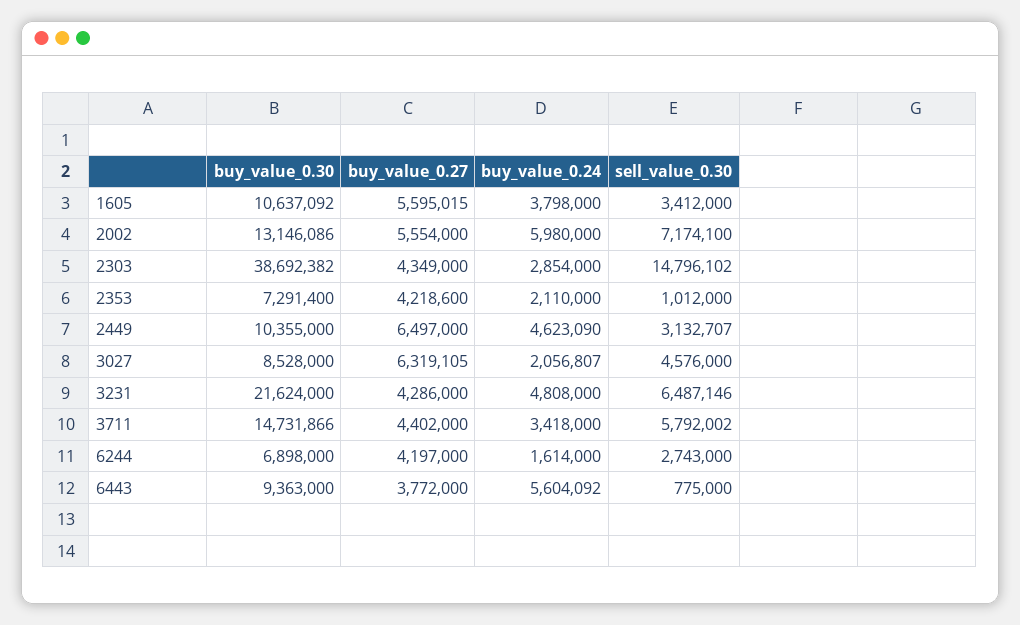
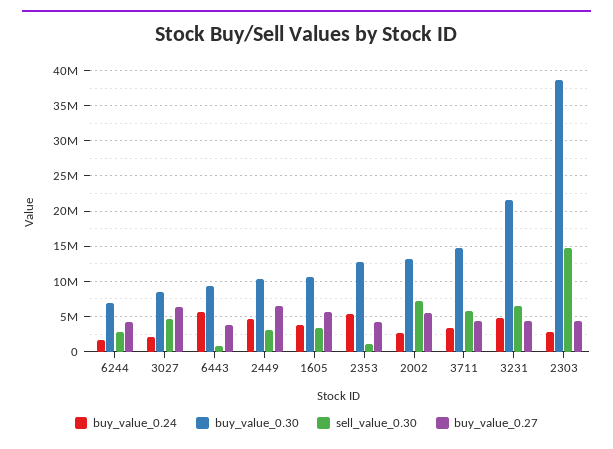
buy_value_0.24, 2002: 5980000 -> 3000000
buy_value_0.30, 2353: 7291400 -> 13000000
buy_value_0.24, 2353: 2110000 -> 5000000

